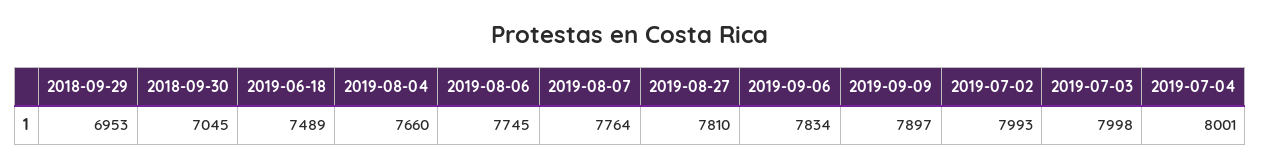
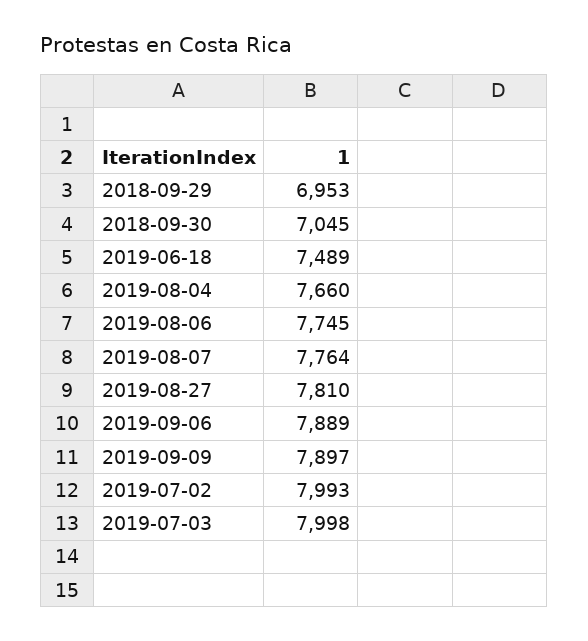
2019-09-06: 7834 -> 7889
2019-07-04: 8001 -> none

